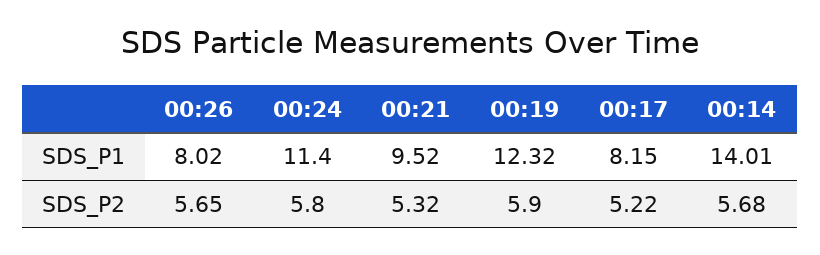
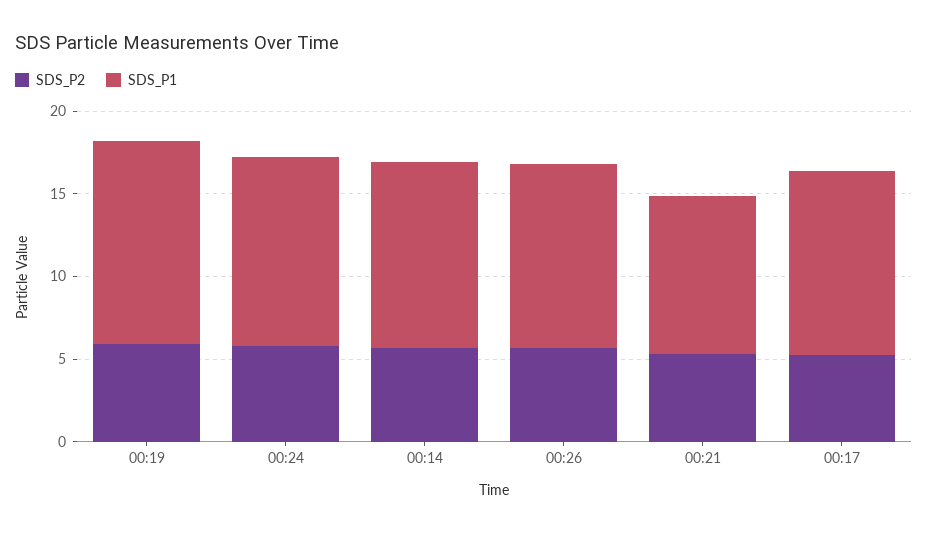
SDS_P1, 00:26: 8.02 -> 11
SDS_P1, 00:17: 8.15 -> 11
SDS_P1, 00:14: 14.01 -> 11

